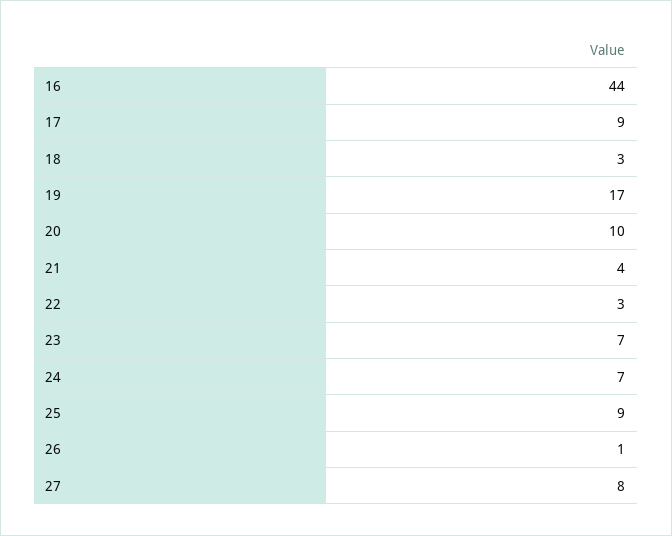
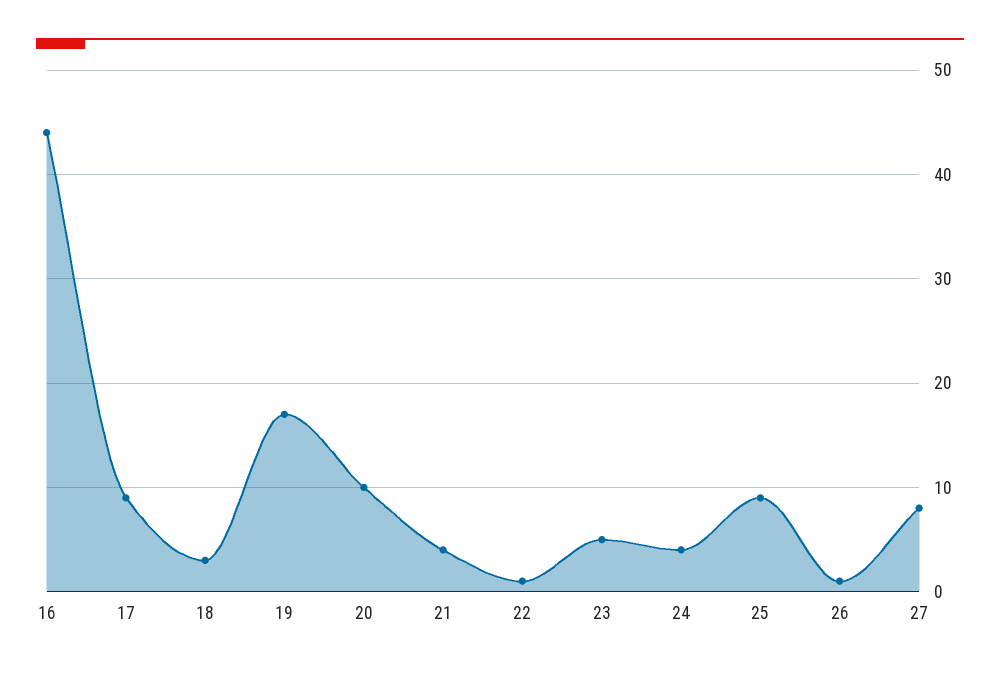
22: 3 -> 1
23: 7 -> 5
24: 7 -> 4

